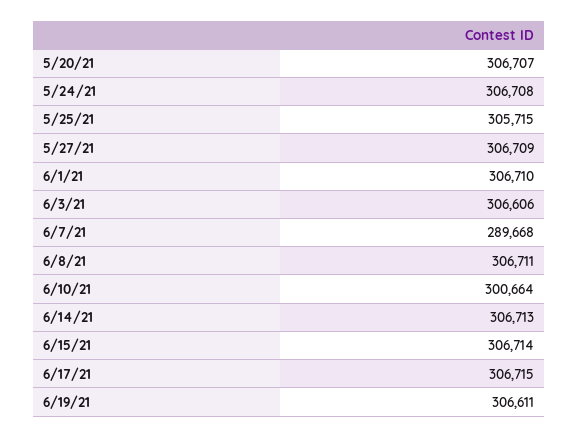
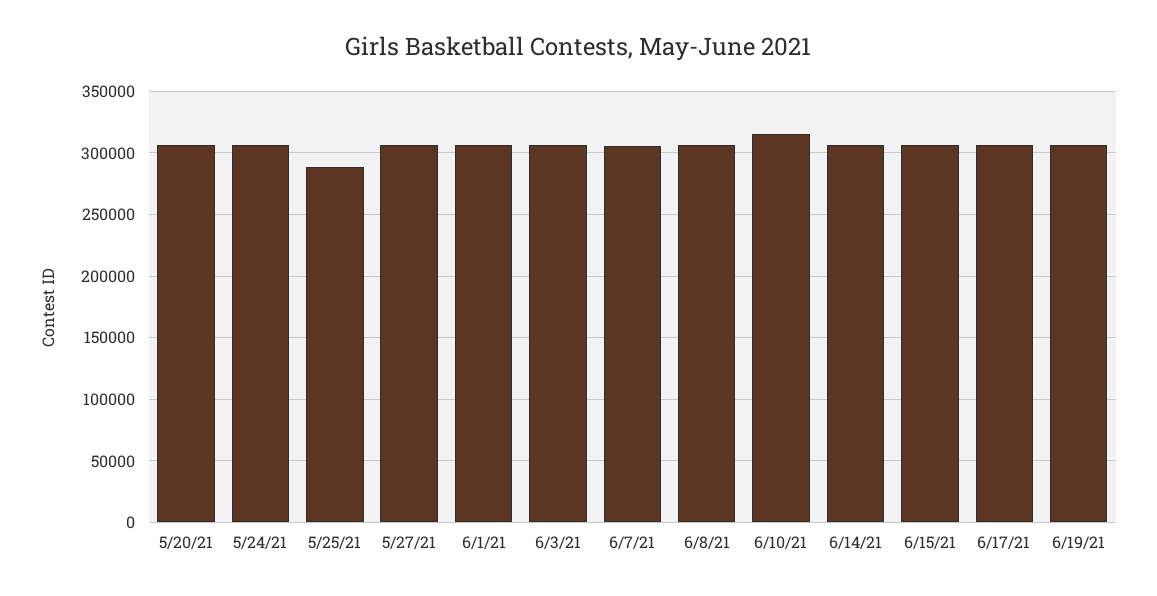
5/25/21: 305715 -> 290000
6/7/21: 289668 -> 305000
6/10/21: 300664 -> 315000

